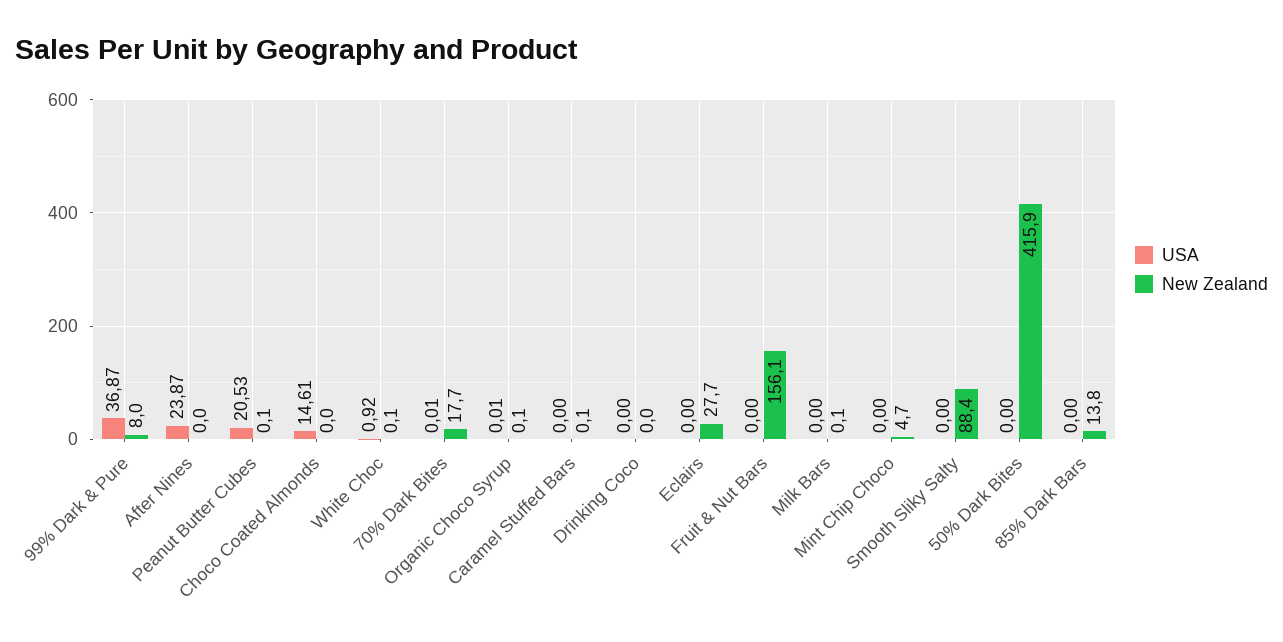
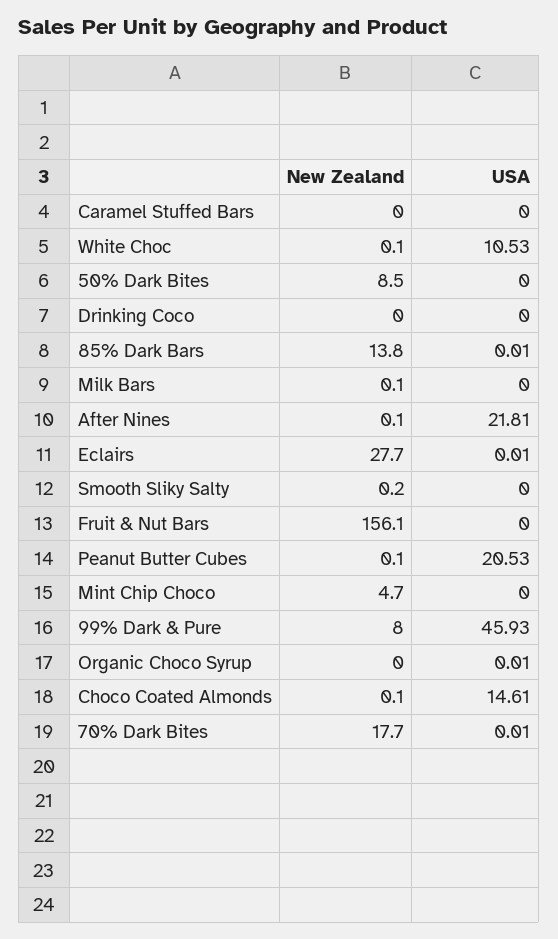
USA, 99% Dark & Pure: 36.87 -> 45.93
USA, After Nines: 23.87 -> 21.81
New Zealand, After Nines: 0 -> 0.1
New Zealand, Choco Coated Almonds: 0 -> 0.1
USA, White Choc: 0.92 -> 10.53
New Zealand, Organic Choco Syrup: 0.1 -> 0
New Zealand, Caramel Stuffed Bars: 0.1 -> 0
USA, Eclairs: 0 -> 0.01
New Zealand, Smooth Sliky Salty: 88.4 -> 0.2
New Zealand, 50% Dark Bites: 415.9 -> 8.5
USA, 85% Dark Bars: 0 -> 0.01

